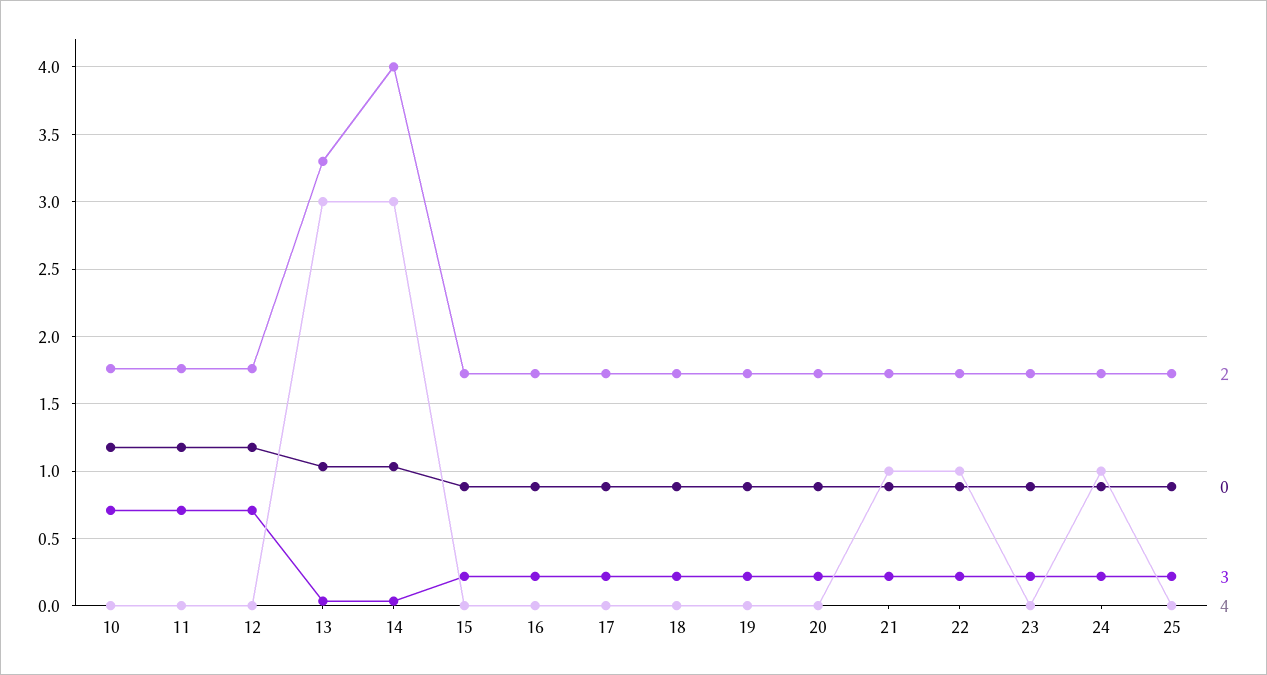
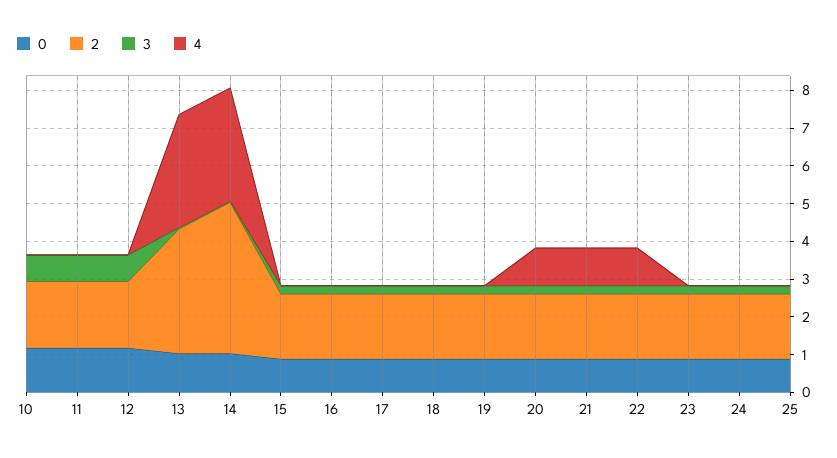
4, 20: 0 -> 1
4, 24: 1 -> 0

